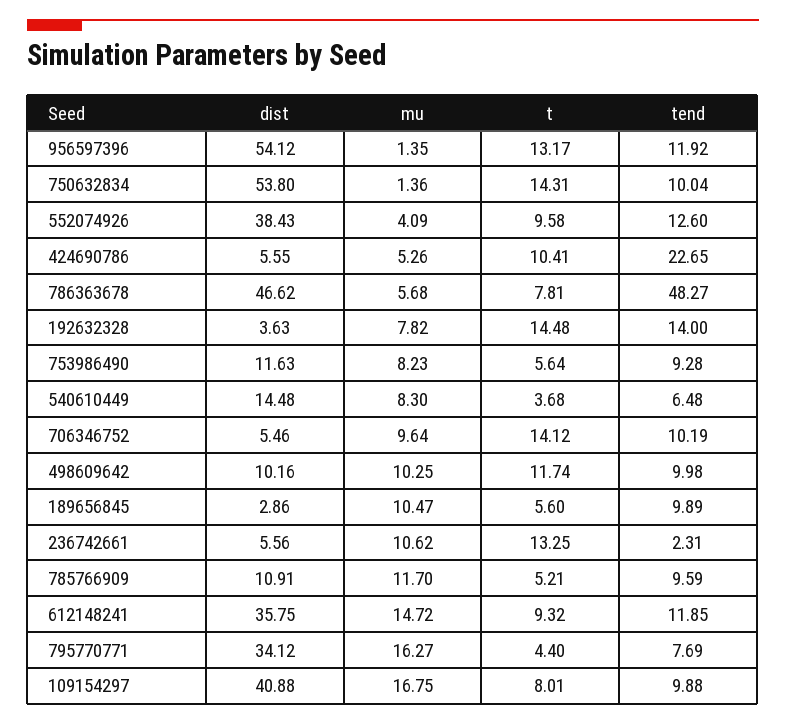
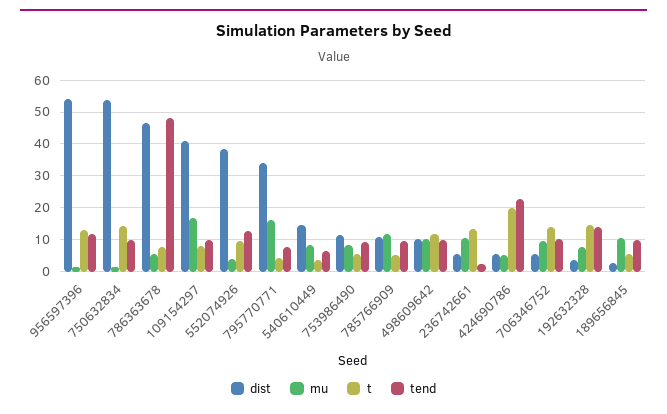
t, 424690786: 10.41 -> 20
dist, 612148241: 35.75 -> none
mu, 612148241: 14.72 -> none
t, 612148241: 9.32 -> none
tend, 612148241: 11.85 -> none

